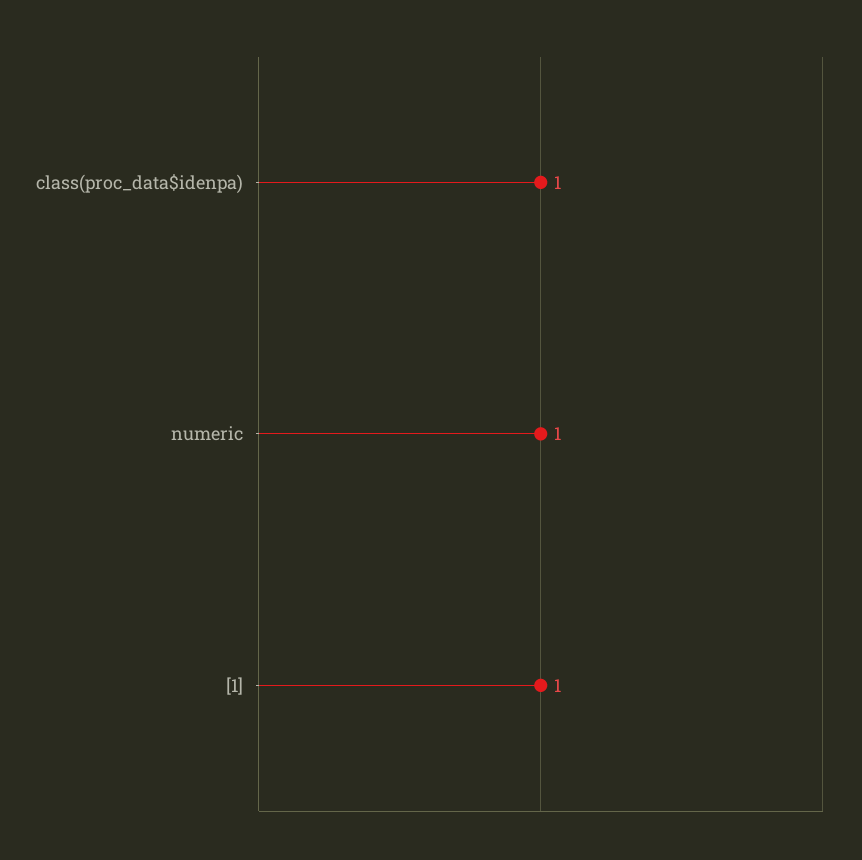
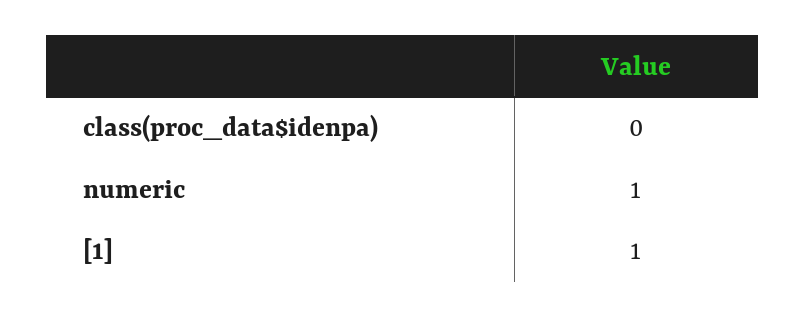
class(proc_data$idenpa): 1 -> 0

